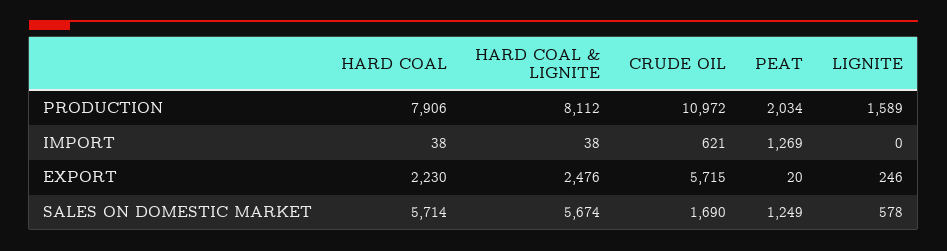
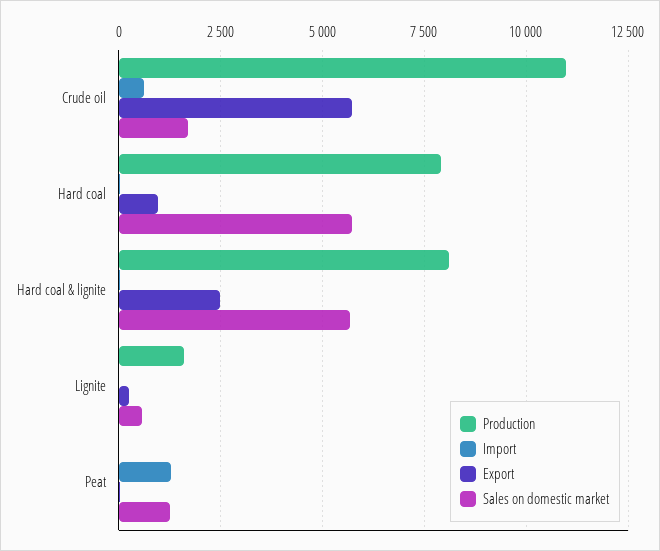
PRODUCTION, PEAT: 2034 -> 0
EXPORT, HARD COAL: 2230 -> 1000

